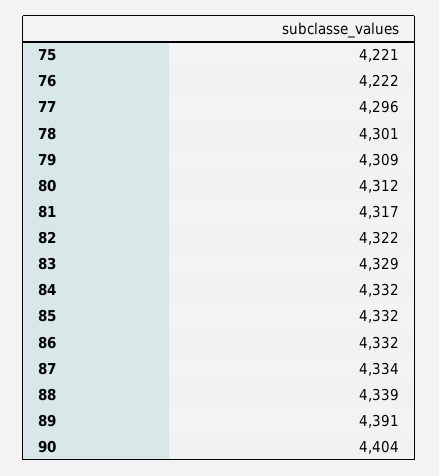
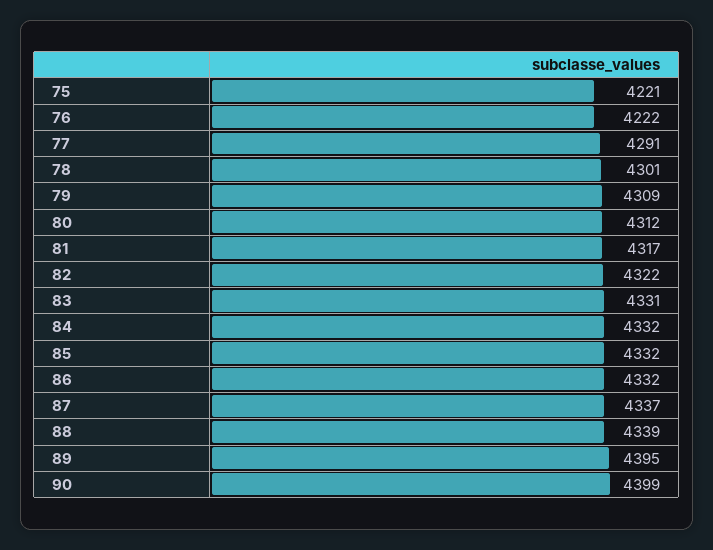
77: 4296 -> 4291
83: 4329 -> 4331
87: 4334 -> 4337
89: 4391 -> 4395
90: 4404 -> 4399

